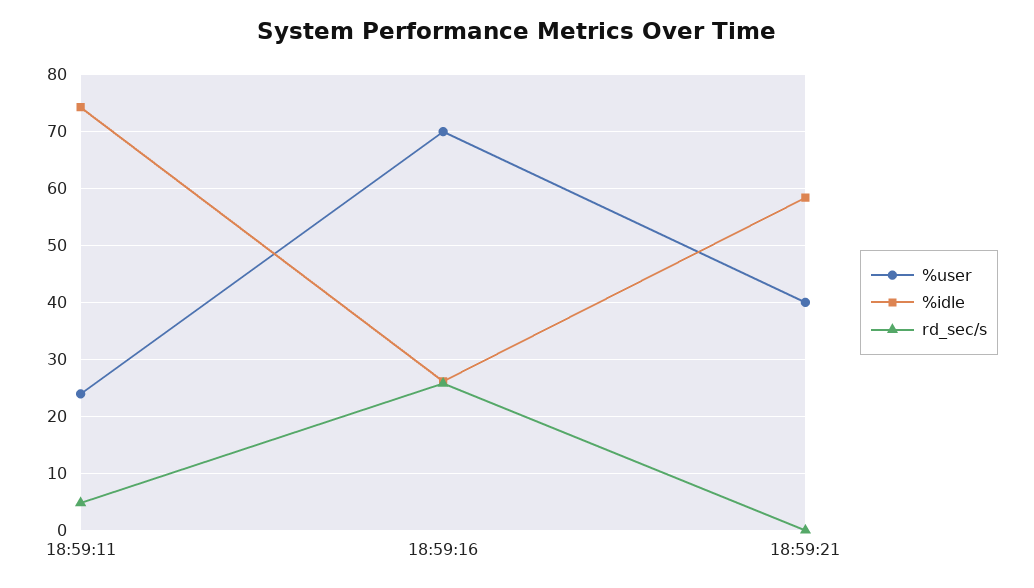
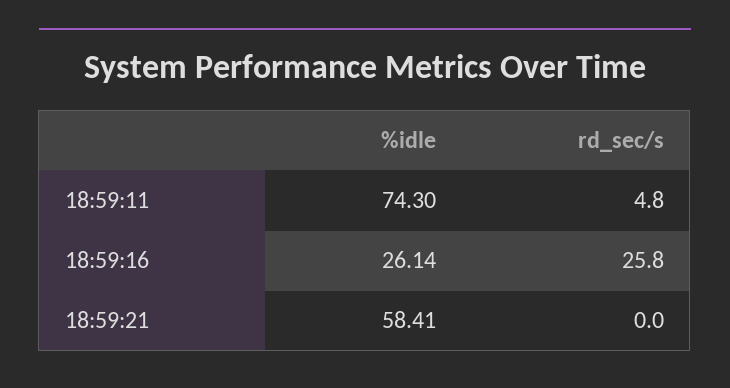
%user, 18:59:11: 24 -> none
%user, 18:59:16: 70 -> none
%user, 18:59:21: 40 -> none

